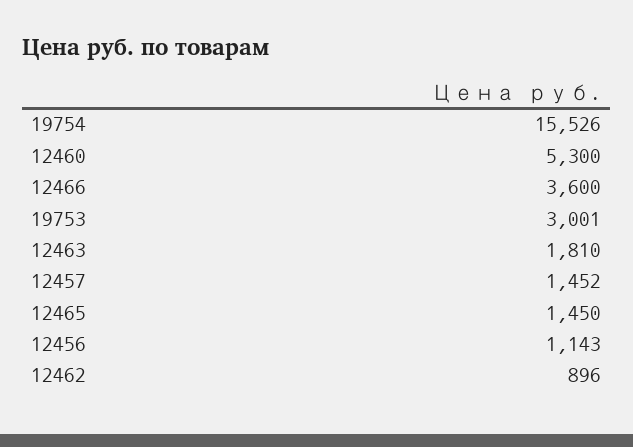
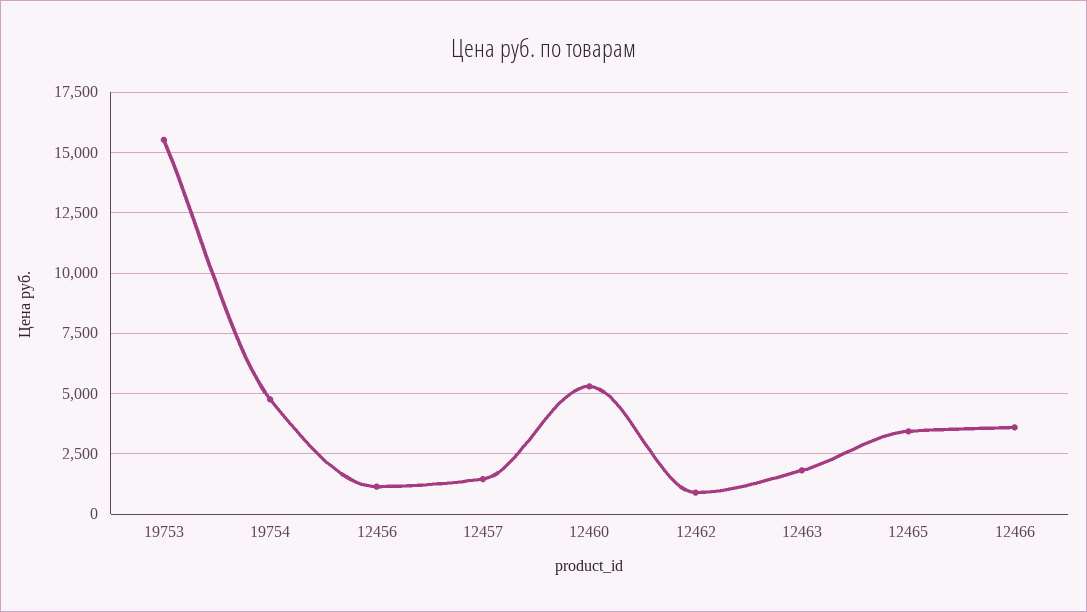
19754: 15526 -> 4750
19753: 3001 -> 15500
12465: 1450 -> 3500

